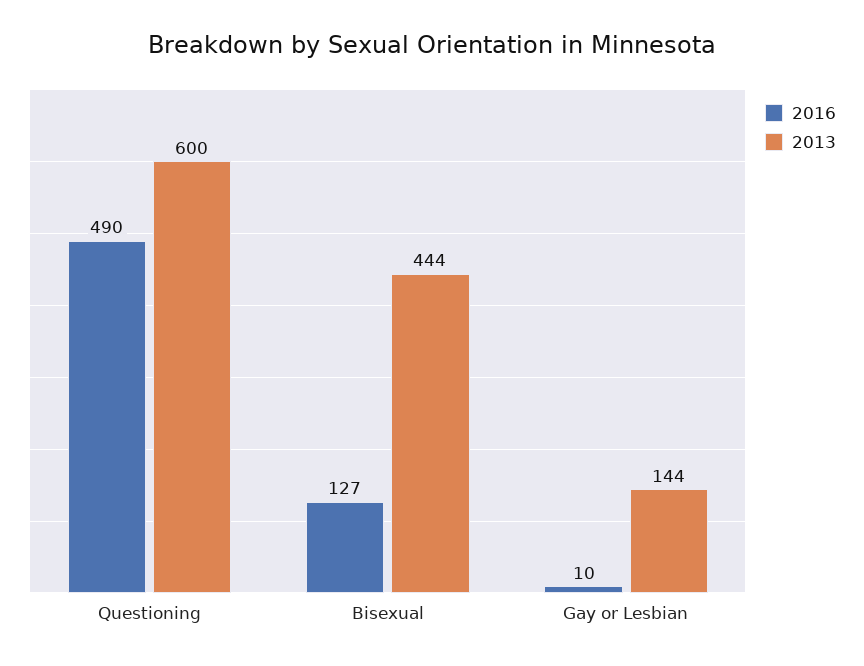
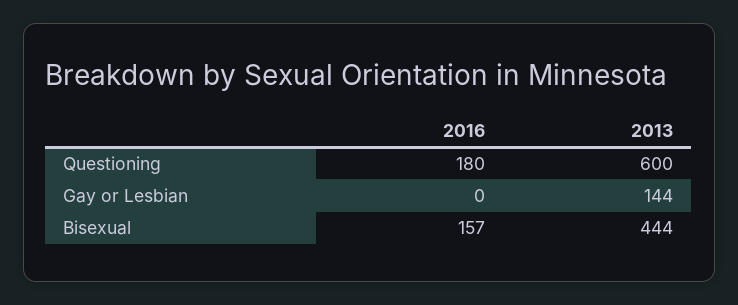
2016, Questioning: 490 -> 180
2016, Bisexual: 127 -> 157
2016, Gay or Lesbian: 10 -> 0

